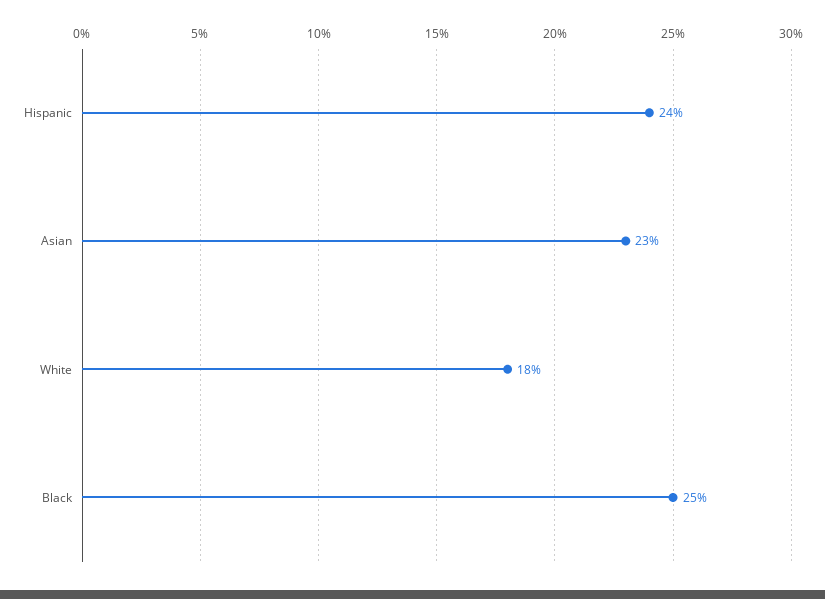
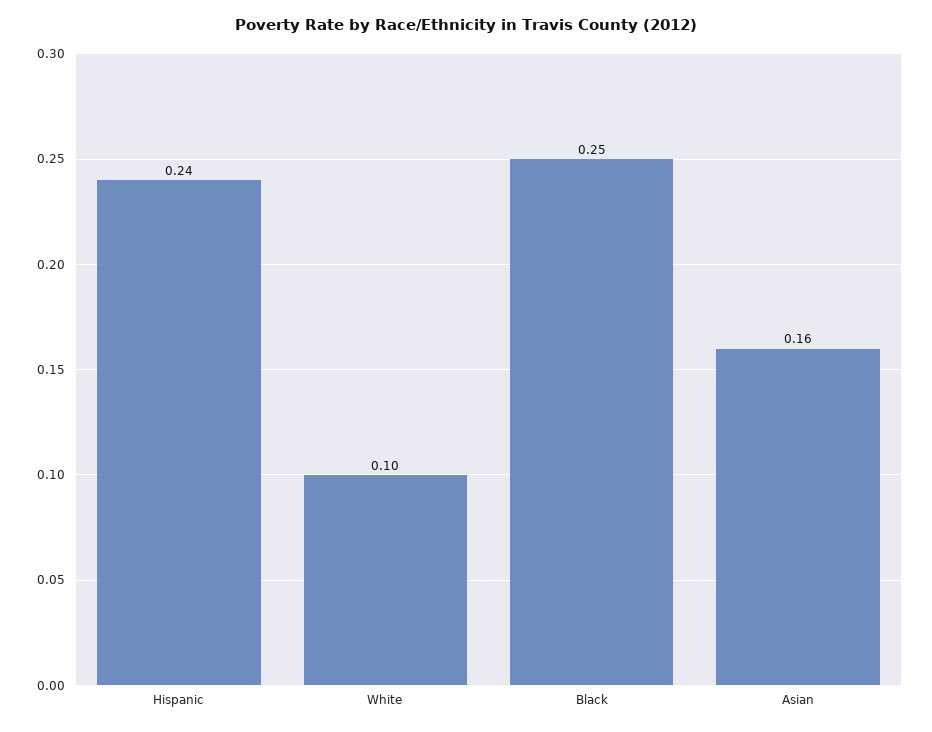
Asian: 0.23 -> 0.16
White: 0.18 -> 0.1

